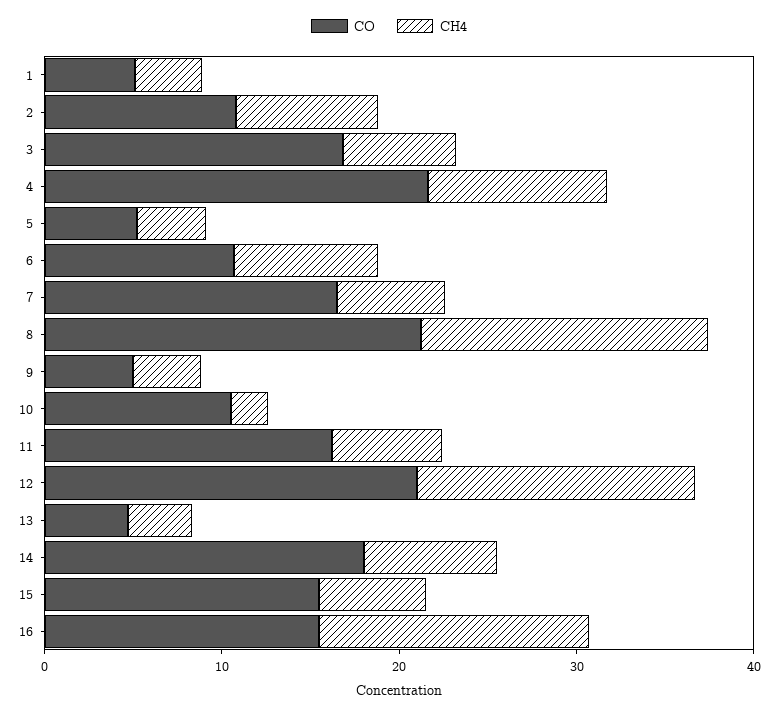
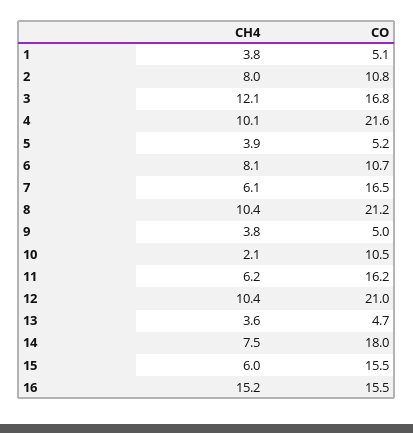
CH4, 3: 6 -> 12.1
CH4, 8: 16 -> 10.4
CH4, 12: 16 -> 10.4

